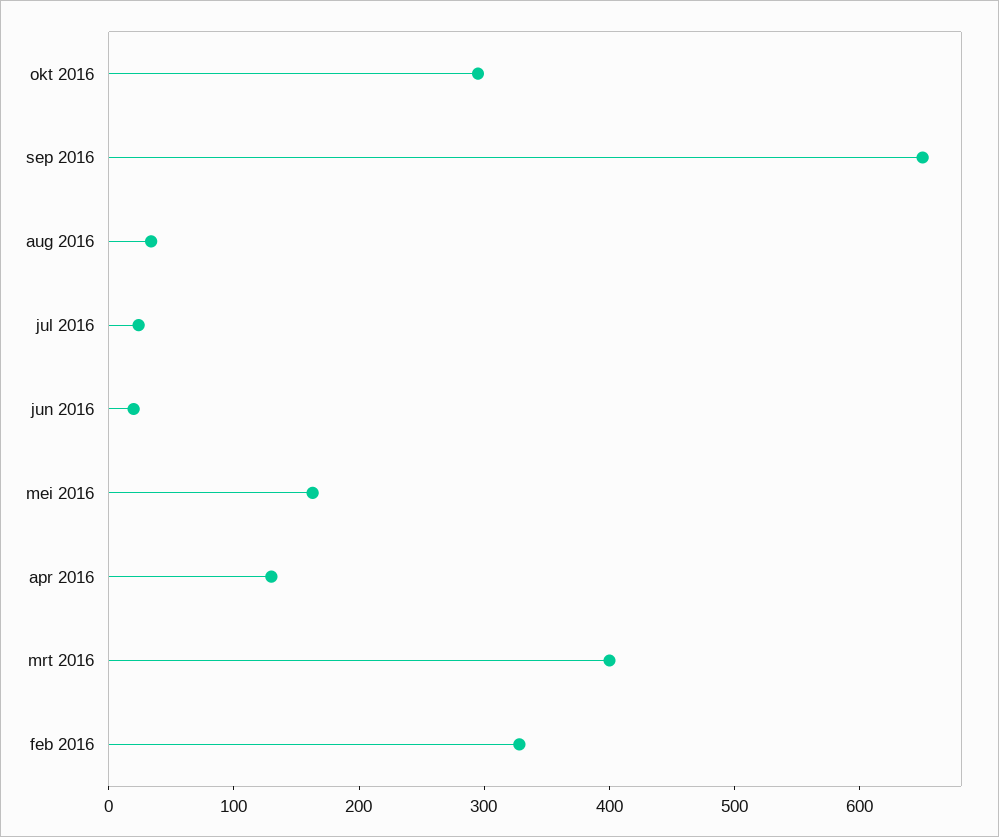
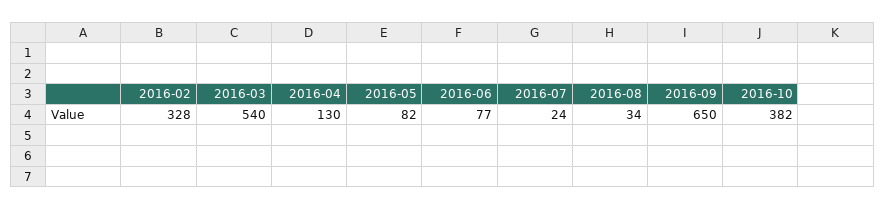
okt 2016: 300 -> 382
jun 2016: 20 -> 77
mei 2016: 160 -> 82
mrt 2016: 400 -> 540

